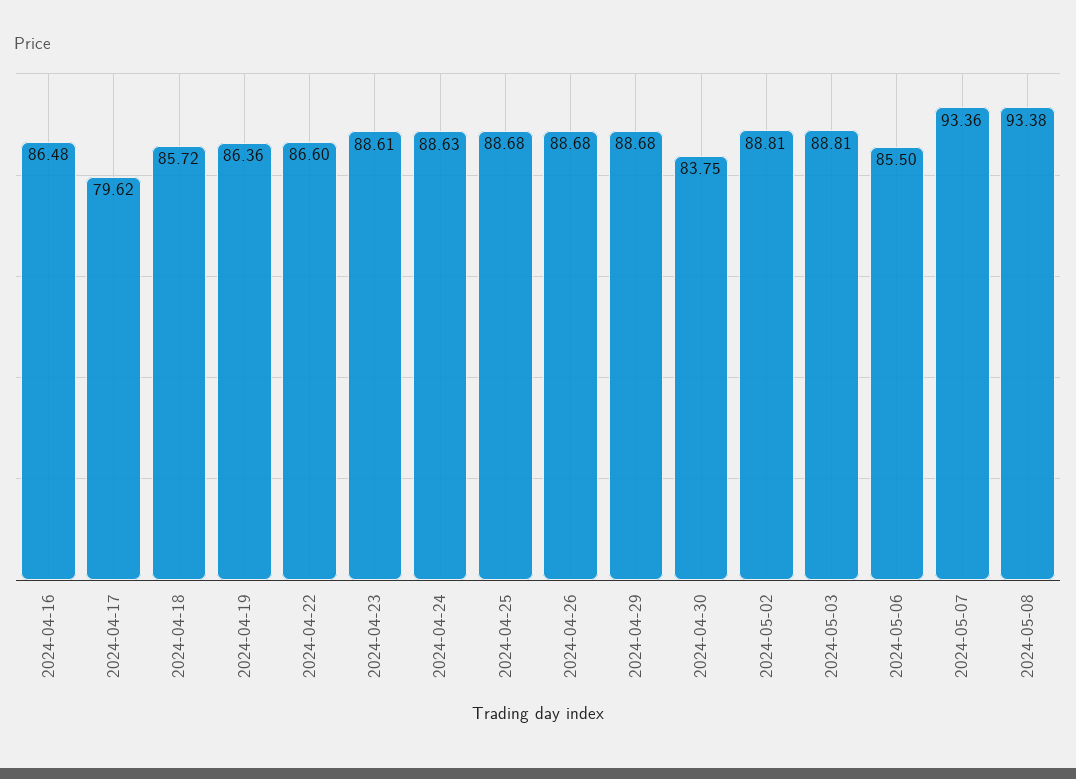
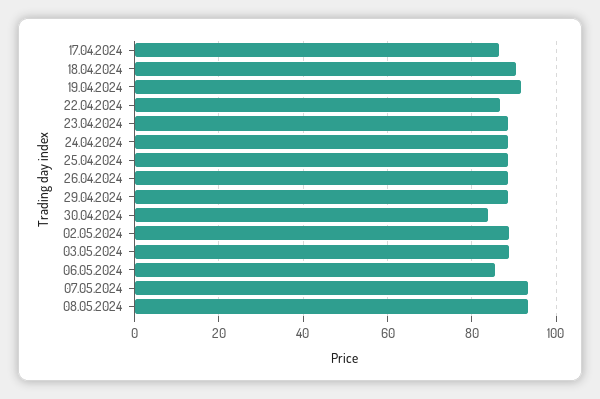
2024-04-16: 86.48 -> none
2024-04-17: 79.62 -> 86
2024-04-18: 85.72 -> 90
2024-04-19: 86.36 -> 92

